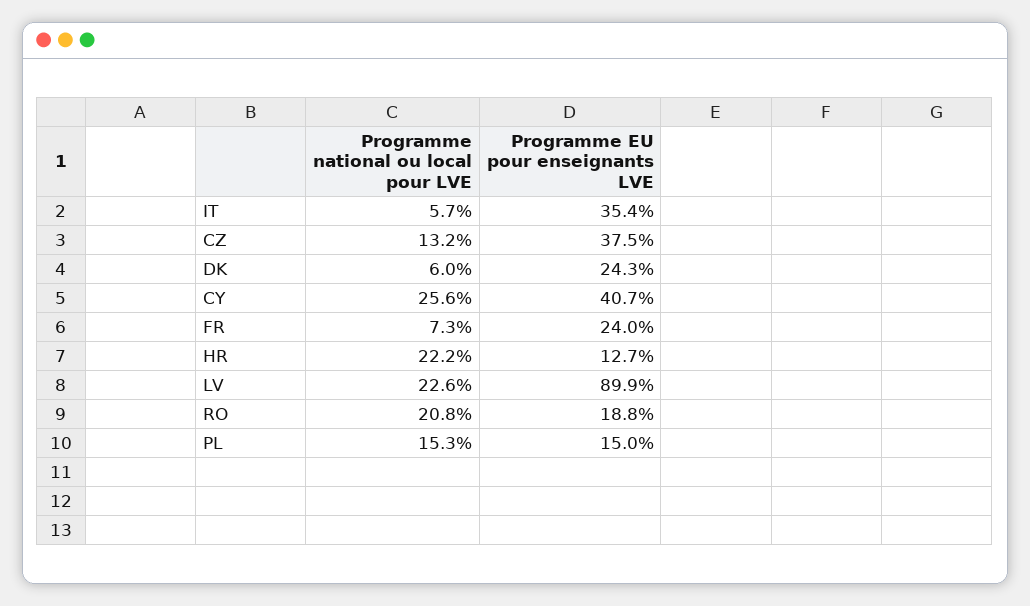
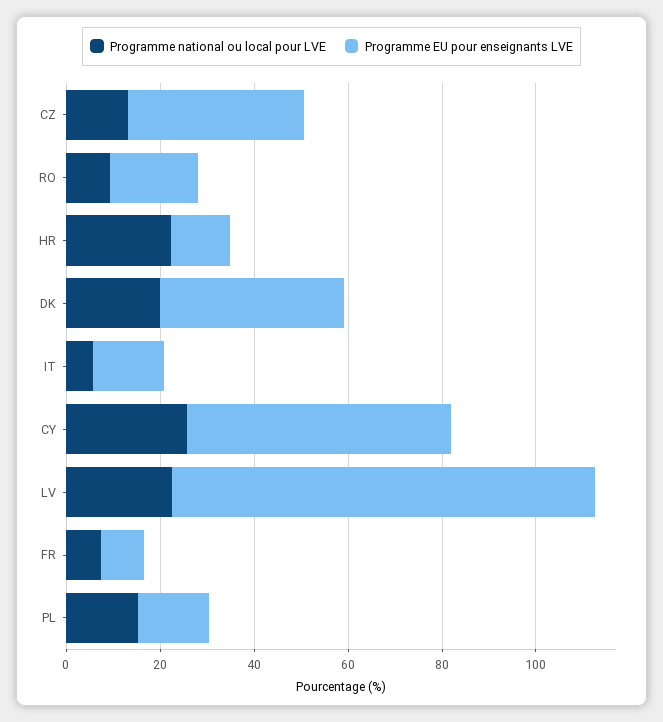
Programme EU pour enseignants LVE, IT: 35.4 -> 15
Programme national ou local pour LVE, DK: 6 -> 20
Programme EU pour enseignants LVE, DK: 24.3 -> 40
Programme EU pour enseignants LVE, CY: 40.7 -> 55
Programme EU pour enseignants LVE, FR: 24 -> 10
Programme national ou local pour LVE, RO: 20.8 -> 10

